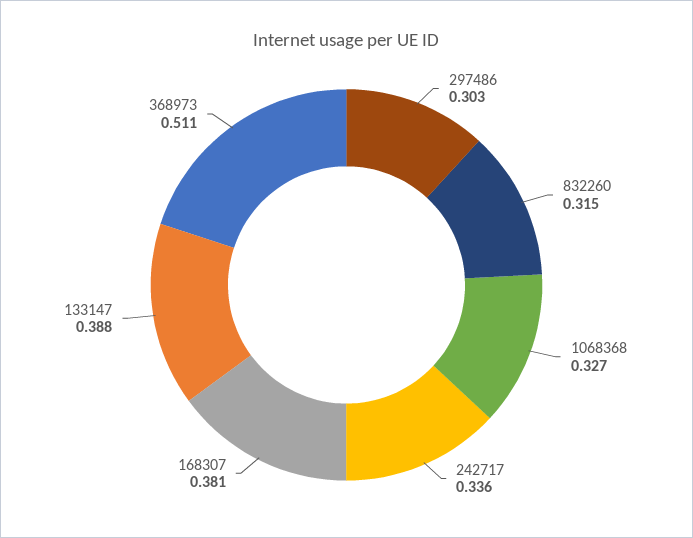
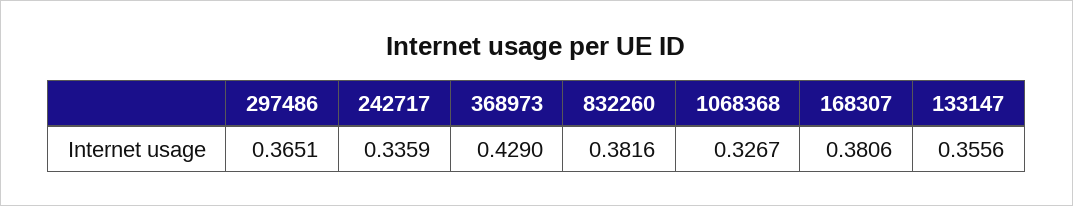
297486: 0.303 -> 0.3651
832260: 0.315 -> 0.3816
133147: 0.388 -> 0.3556
368973: 0.511 -> 0.429

